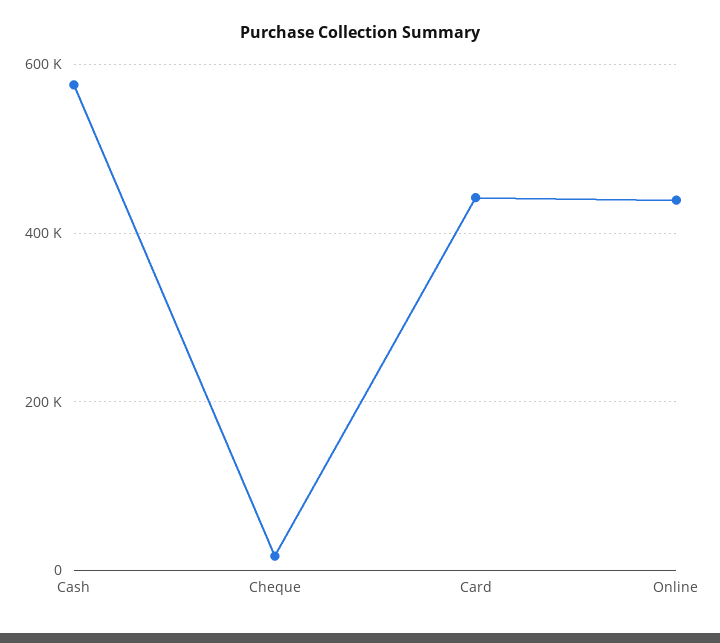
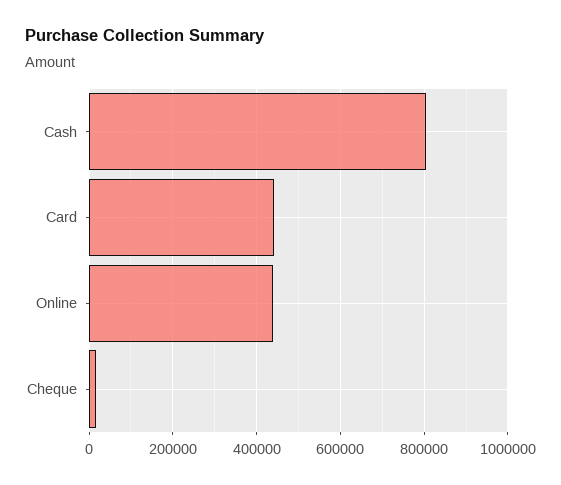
Cash: 580000 -> 800000

